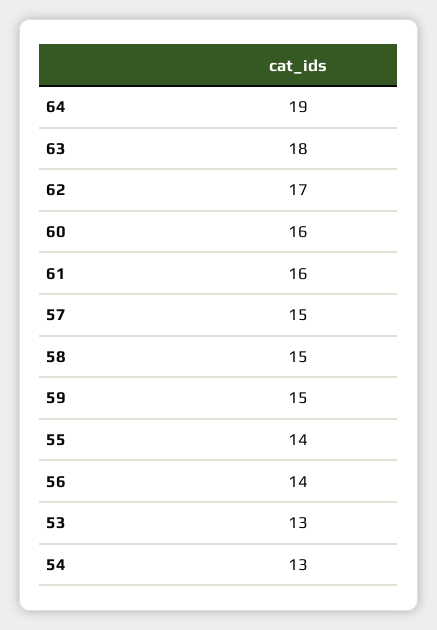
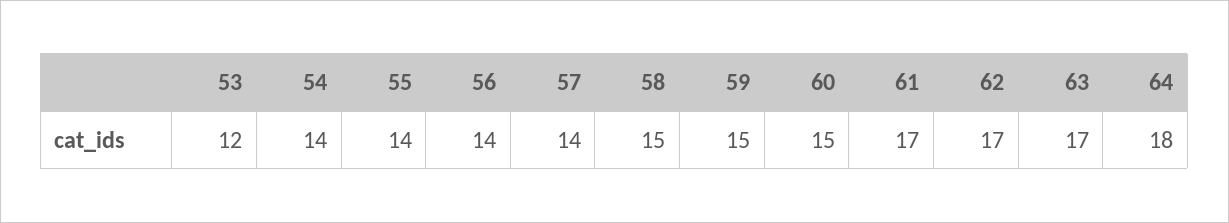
64: 19 -> 18
63: 18 -> 17
60: 16 -> 15
61: 16 -> 17
57: 15 -> 14
53: 13 -> 12
54: 13 -> 14

